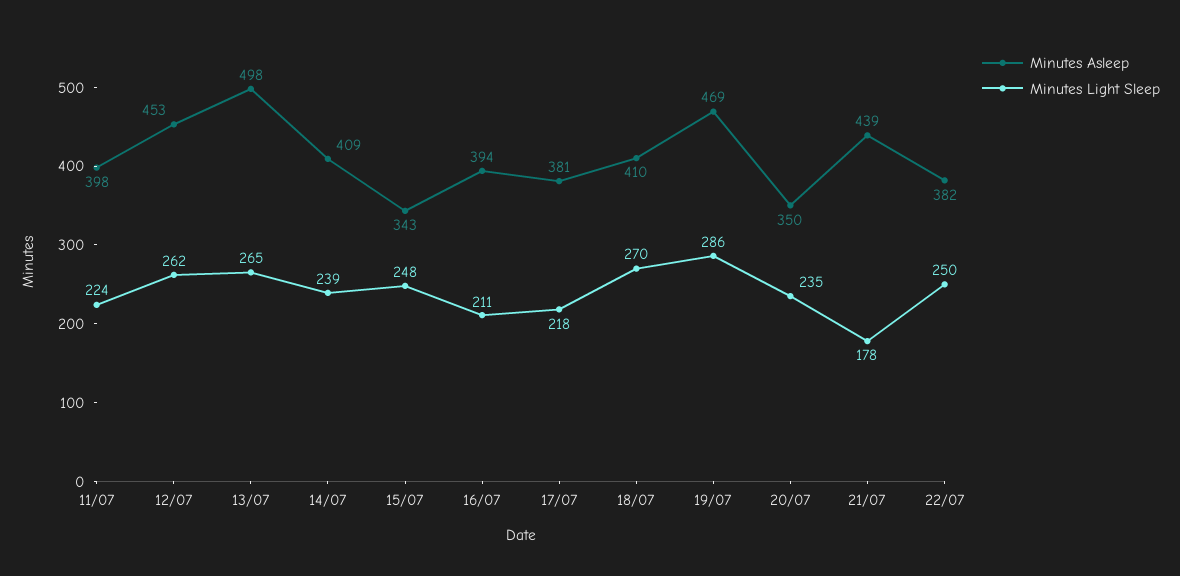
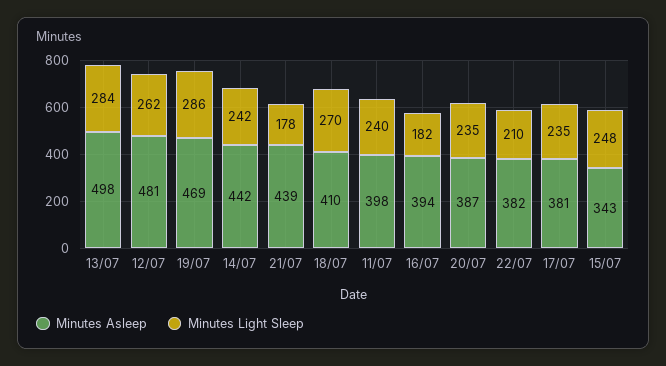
Minutes Light Sleep, 11/07: 224 -> 240
Minutes Asleep, 12/07: 453 -> 481
Minutes Light Sleep, 13/07: 265 -> 284
Minutes Asleep, 14/07: 409 -> 442
Minutes Light Sleep, 14/07: 239 -> 242
Minutes Light Sleep, 16/07: 211 -> 182
Minutes Light Sleep, 17/07: 218 -> 235
Minutes Asleep, 20/07: 350 -> 387
Minutes Light Sleep, 22/07: 250 -> 210

